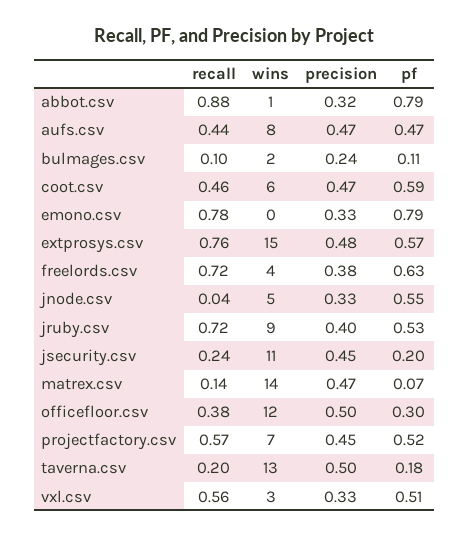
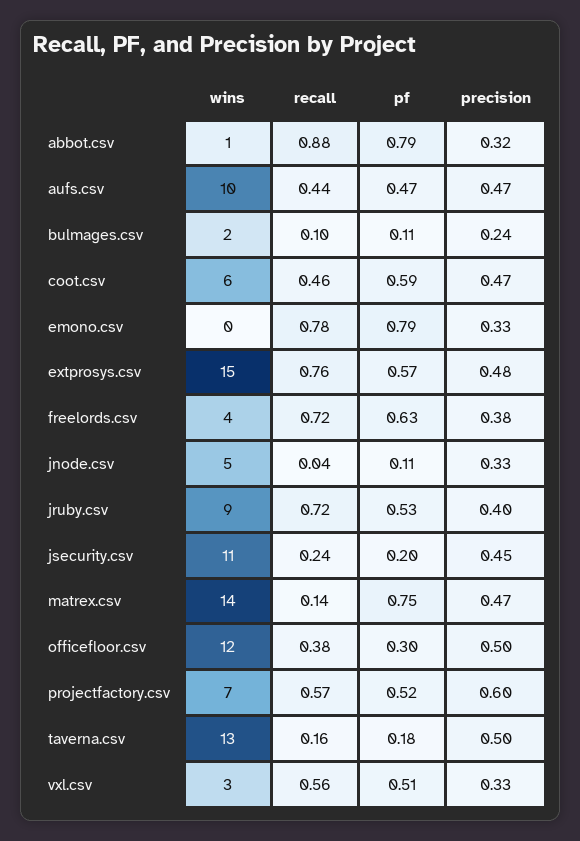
wins, aufs.csv: 8 -> 10
pf, jnode.csv: 0.55 -> 0.11
pf, matrex.csv: 0.07 -> 0.75
precision, projectfactory.csv: 0.45 -> 0.6
recall, taverna.csv: 0.2 -> 0.16

